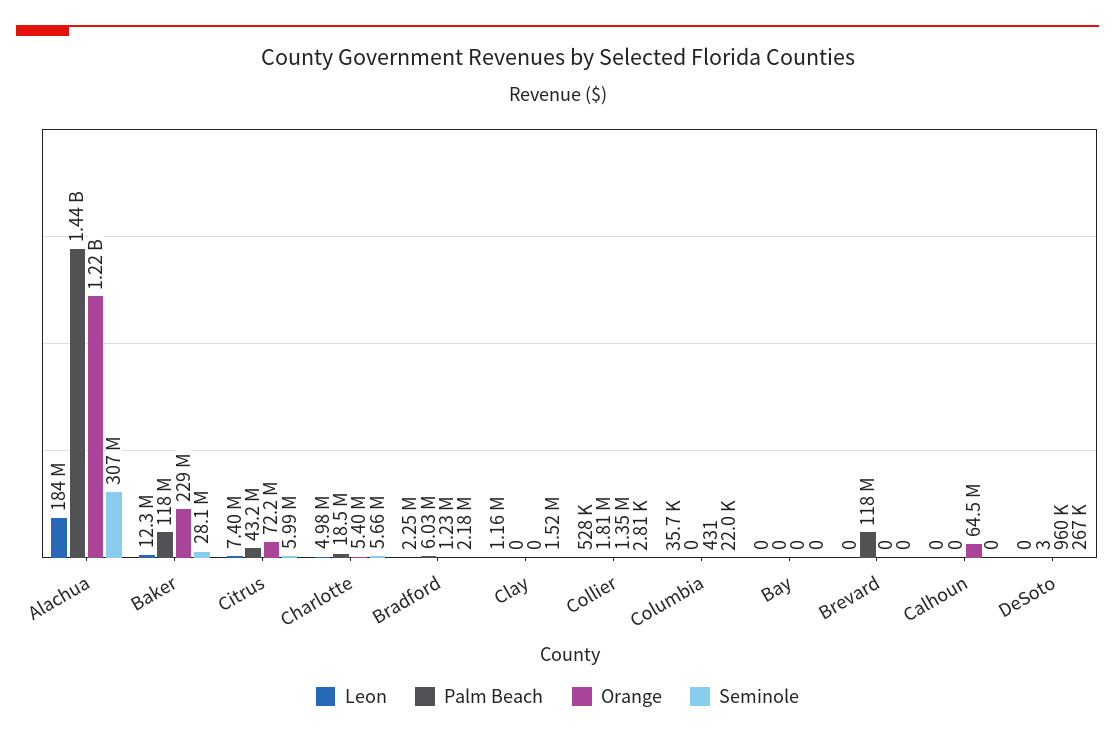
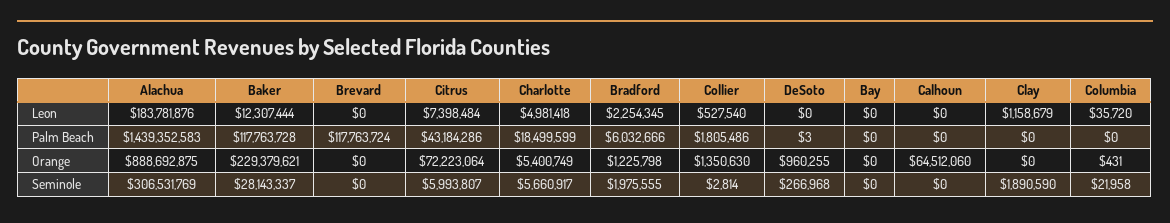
Orange, Alachua: 1220000000 -> 888692875
Seminole, Bradford: 2180000 -> 1975555
Seminole, Clay: 1520000 -> 1890590

